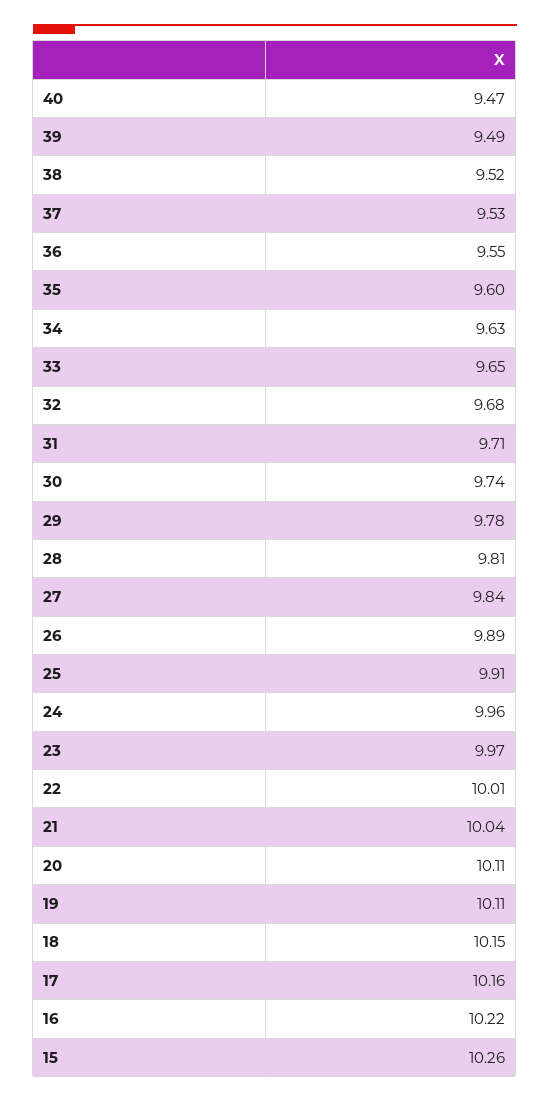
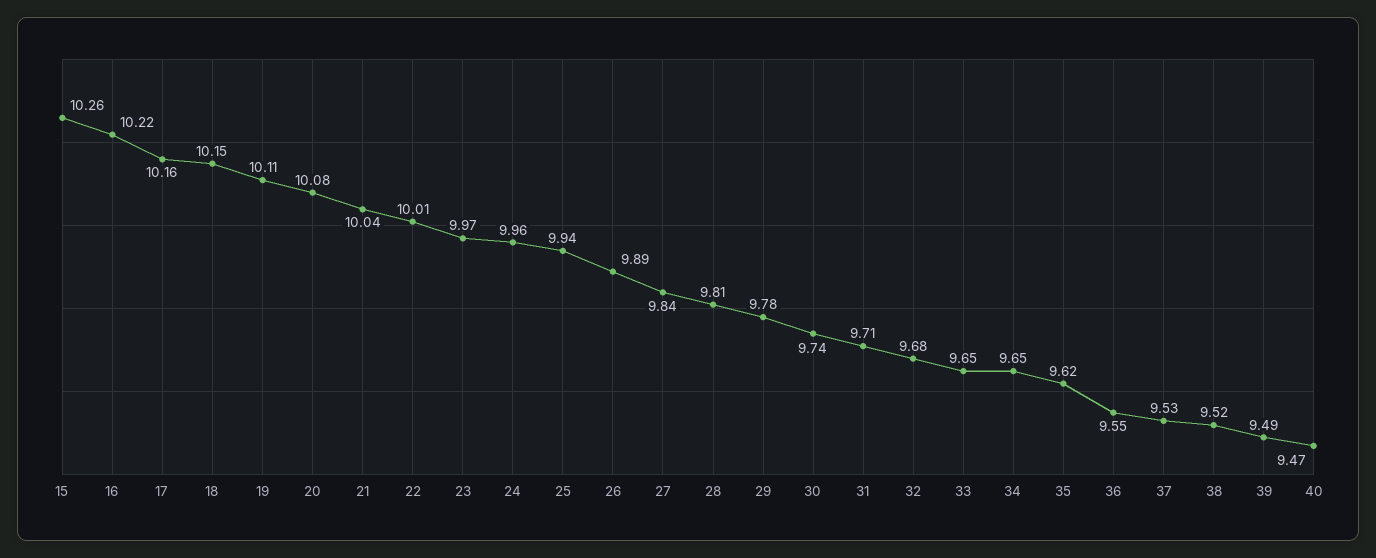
35: 9.6 -> 9.62
34: 9.63 -> 9.65
25: 9.91 -> 9.94
20: 10.11 -> 10.08

